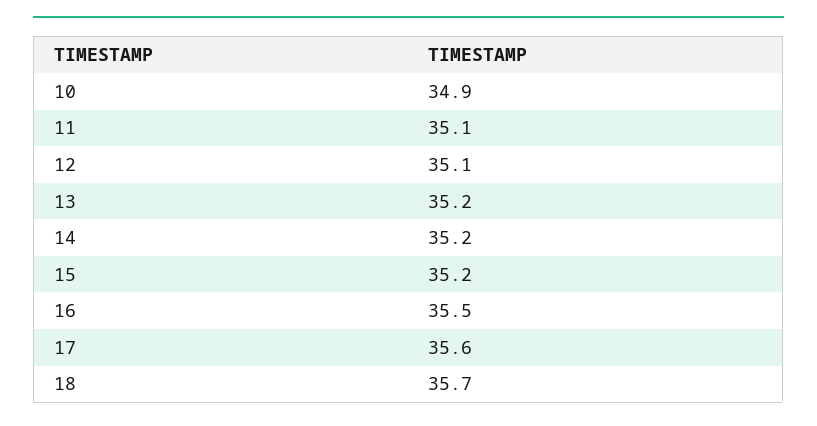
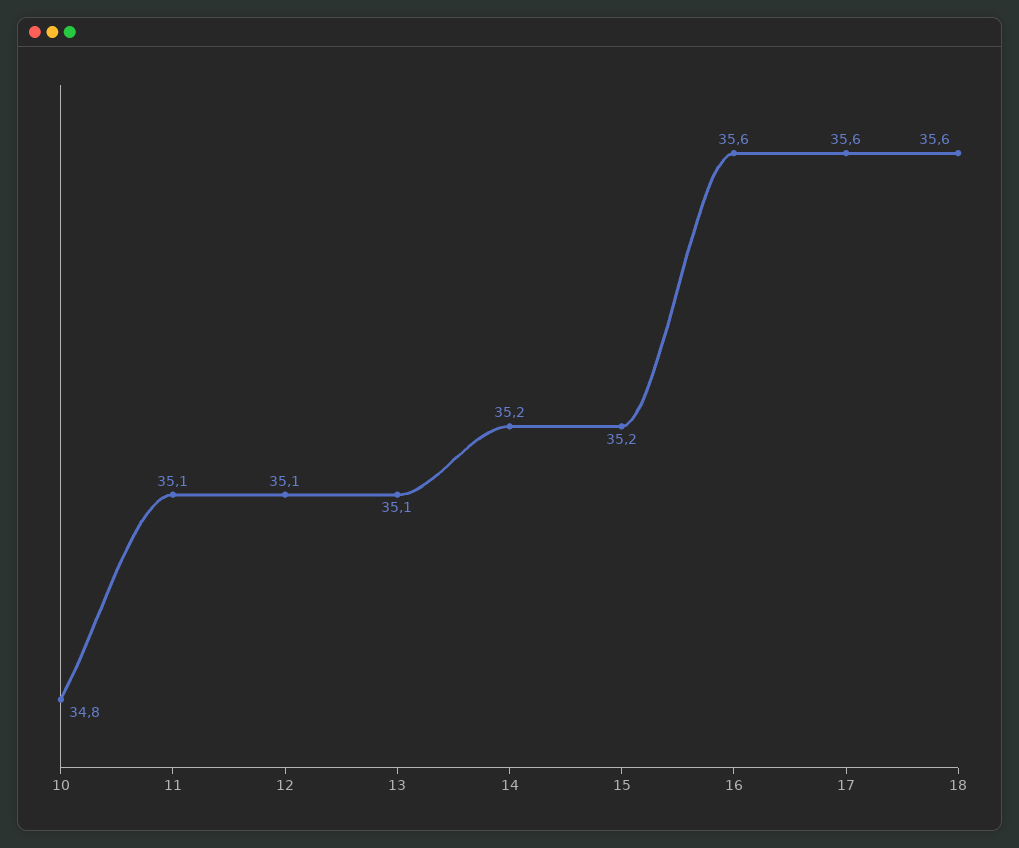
10: 34.9 -> 34.8
13: 35.2 -> 35.1
16: 35.5 -> 35.6
18: 35.7 -> 35.6

